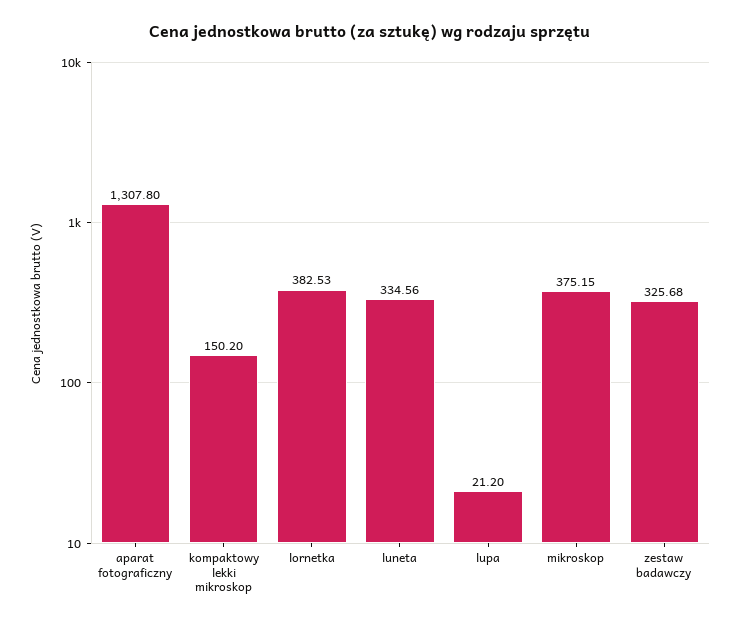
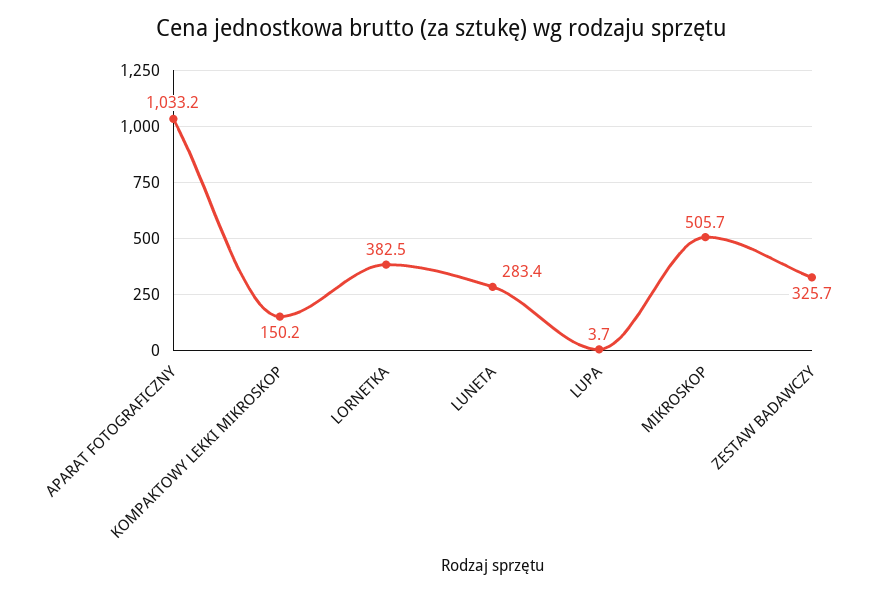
aparat fotograficzny: 1307.8 -> 1033.2
luneta: 334.56 -> 283.4
lupa: 21.2 -> 3.7
mikroskop: 375.15 -> 505.7

